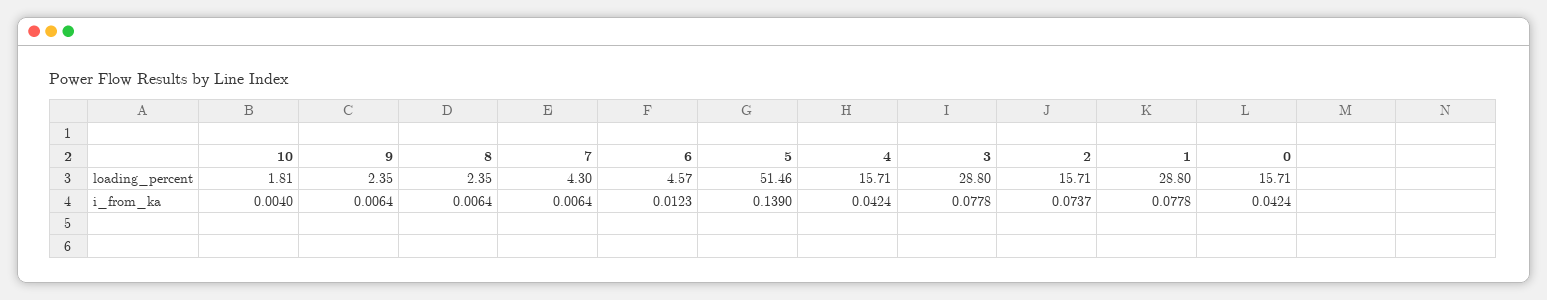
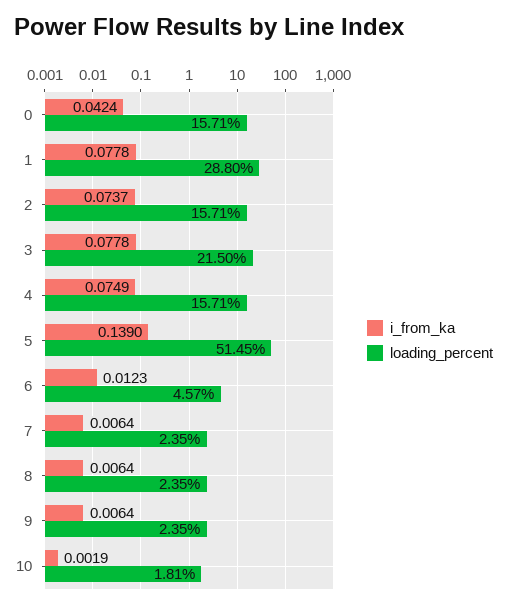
loading_percent, 7: 4.3 -> 2.35
loading_percent, 5: 51.46 -> 51.45
loading_percent, 3: 28.8 -> 21.5
i_from_ka, 10: 0.004 -> 0.0019
i_from_ka, 4: 0.0424 -> 0.0749

